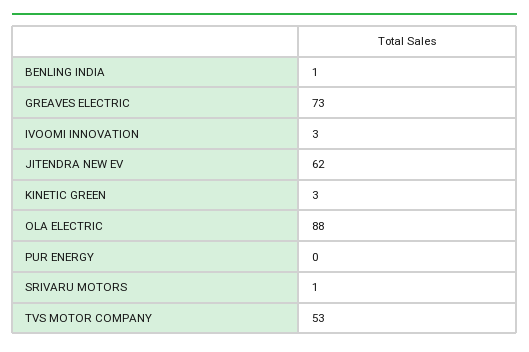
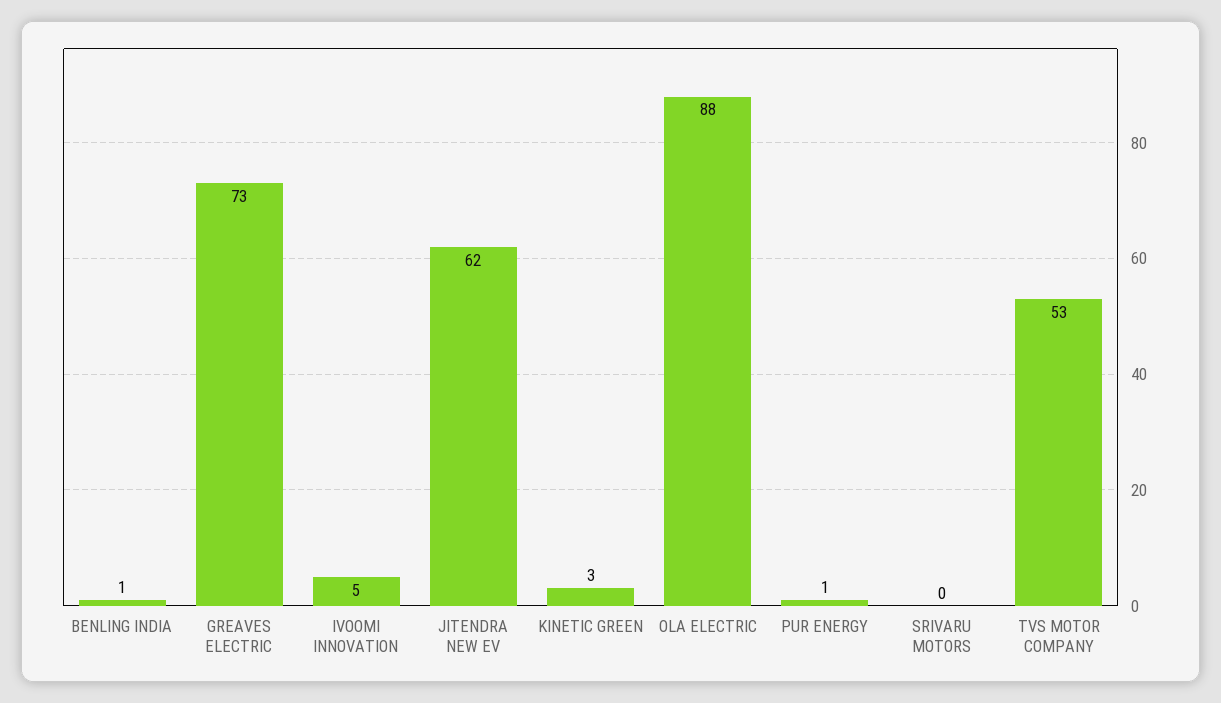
IVOOMI INNOVATION: 3 -> 5
PUR ENERGY: 0 -> 1
SRIVARU MOTORS: 1 -> 0

